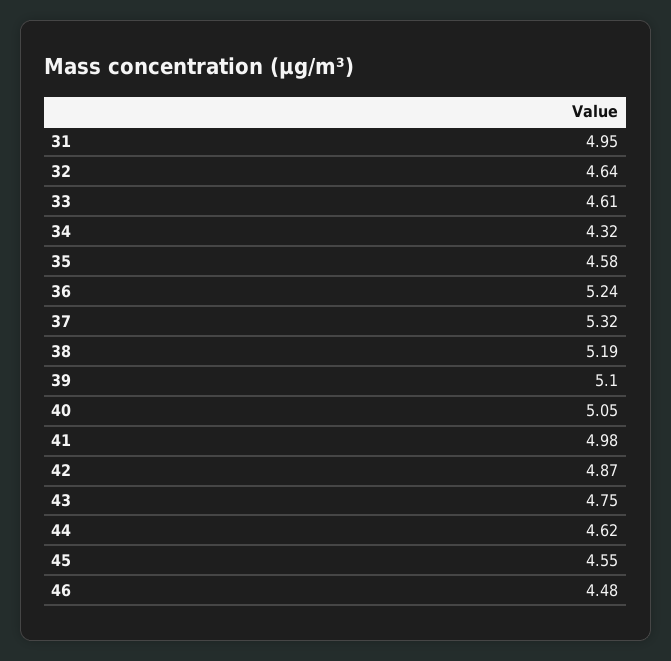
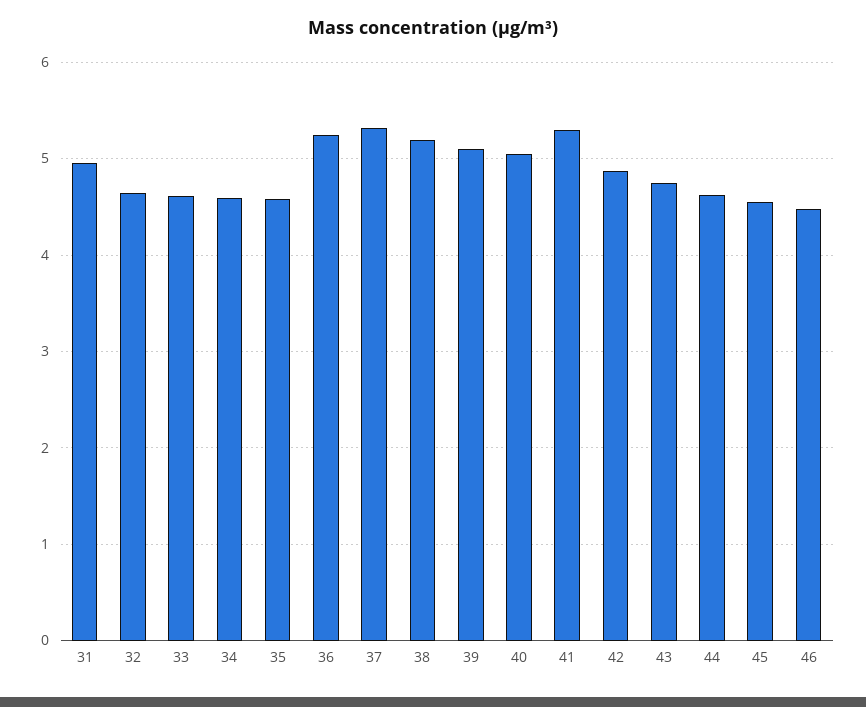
34: 4.32 -> 4.6
41: 4.98 -> 5.3

